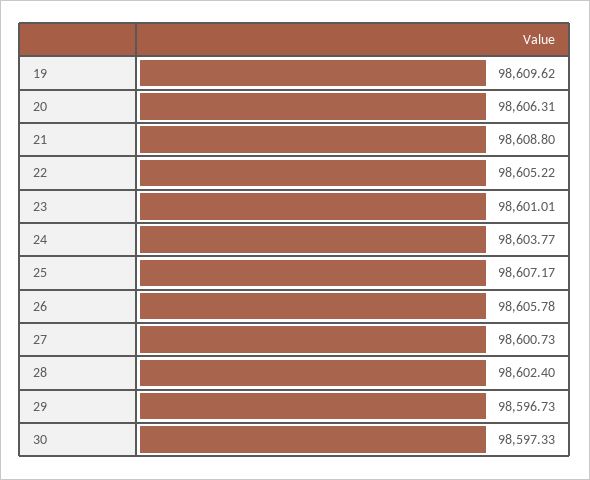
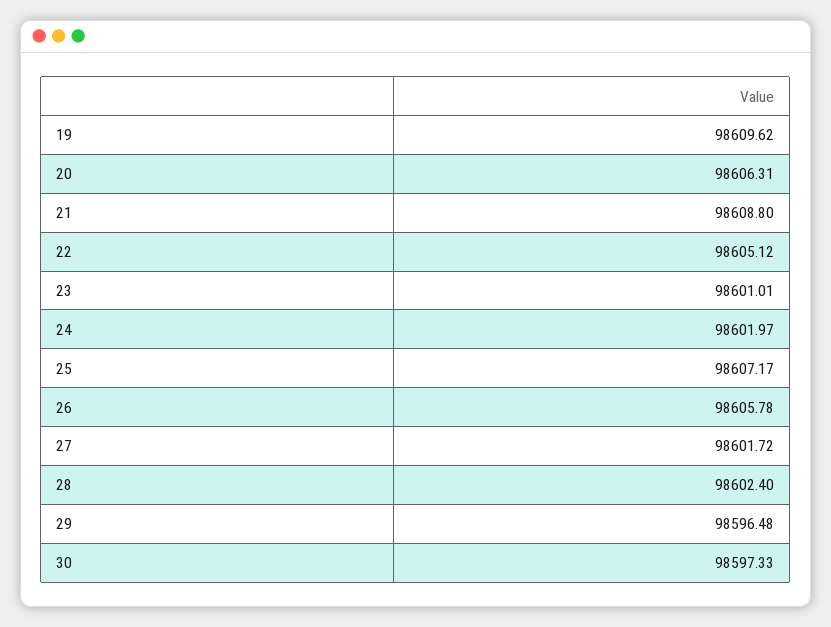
22: 98605.22 -> 98605.12
24: 98603.77 -> 98601.97
27: 98600.73 -> 98601.72
29: 98596.73 -> 98596.48

